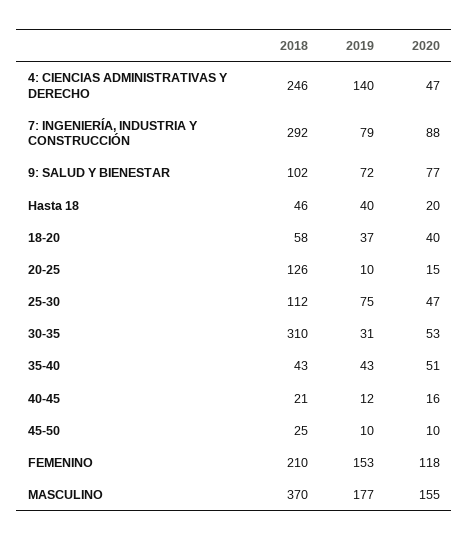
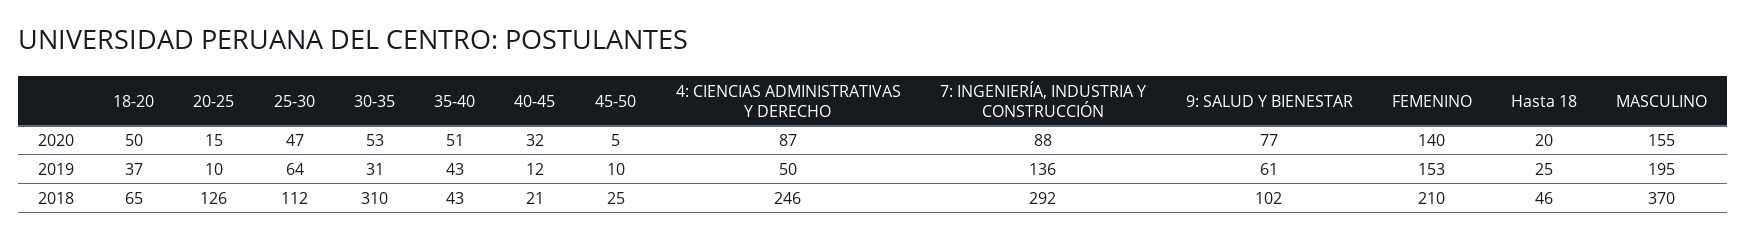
2019, 4: CIENCIAS ADMINISTRATIVAS Y DERECHO: 140 -> 50
2020, 4: CIENCIAS ADMINISTRATIVAS Y DERECHO: 47 -> 87
2019, 7: INGENIERÍA, INDUSTRIA Y CONSTRUCCIÓN: 79 -> 136
2019, 9: SALUD Y BIENESTAR: 72 -> 61
2019, Hasta 18: 40 -> 25
2018, 18-20: 58 -> 65
2020, 18-20: 40 -> 50
2019, 25-30: 75 -> 64
2020, 40-45: 16 -> 32
2020, 45-50: 10 -> 5
2020, FEMENINO: 118 -> 140
2019, MASCULINO: 177 -> 195

